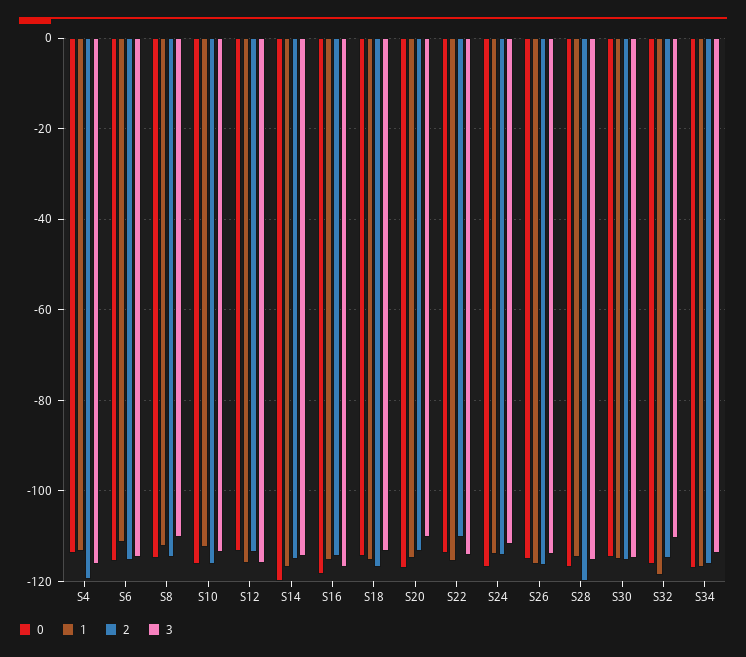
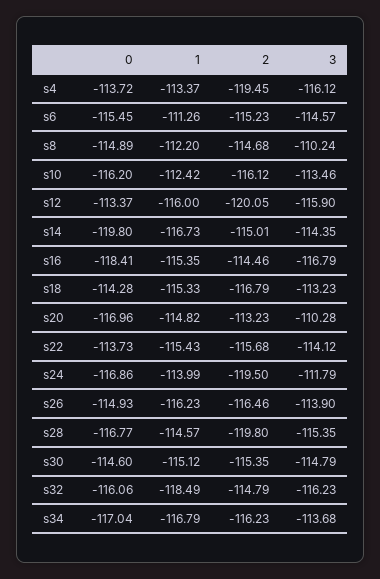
2, S12: -114 -> -120.05
2, S22: -110 -> -115.68
2, S24: -114 -> -119.5
3, S32: -110 -> -116.23

